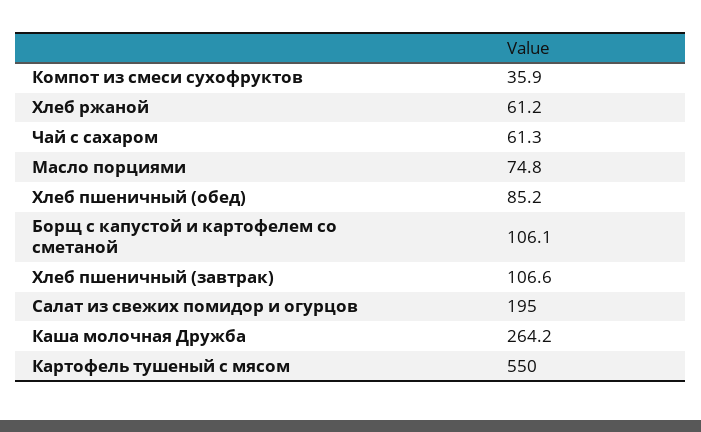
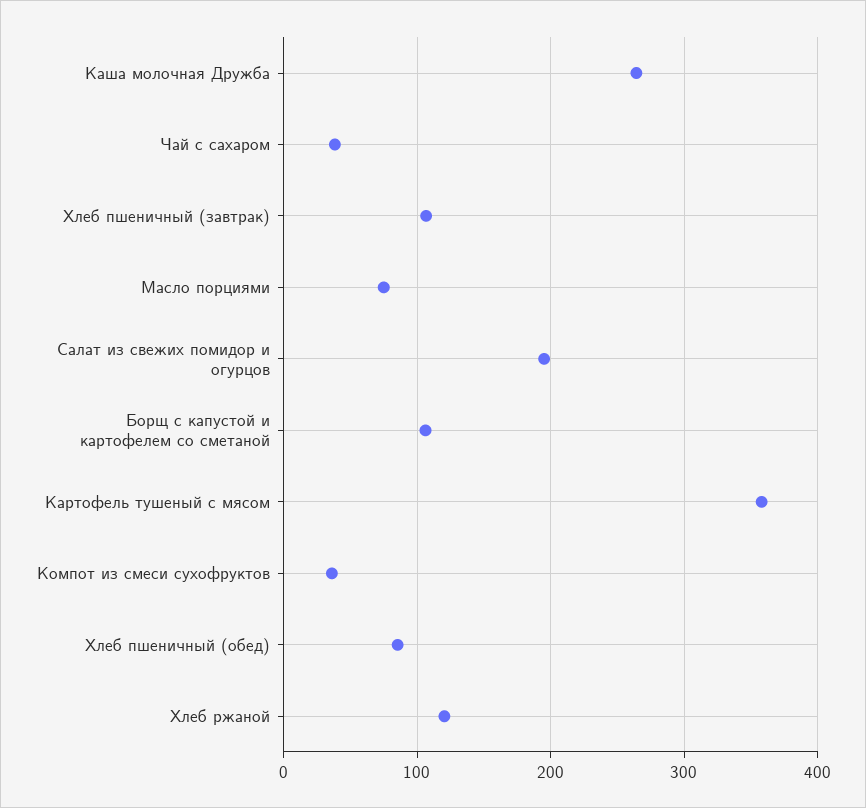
Хлеб ржаной: 61.2 -> 120
Чай с сахаром: 61.3 -> 40
Картофель тушеный с мясом: 550 -> 360

